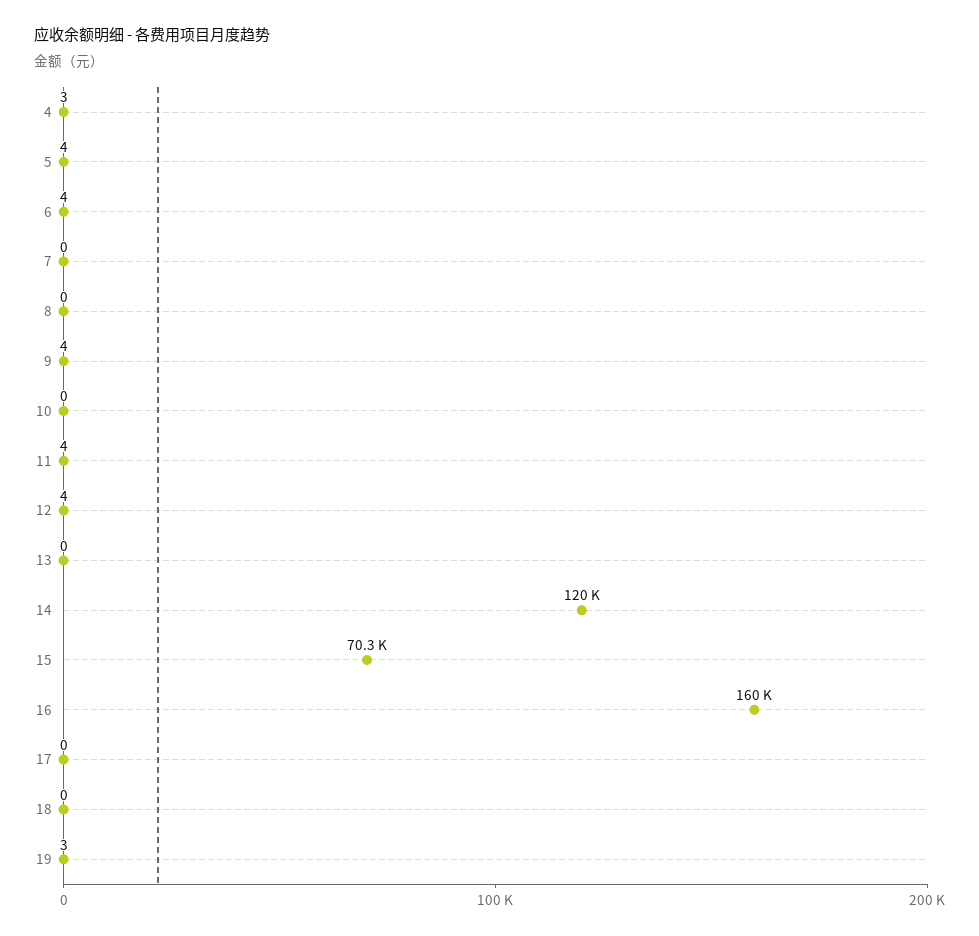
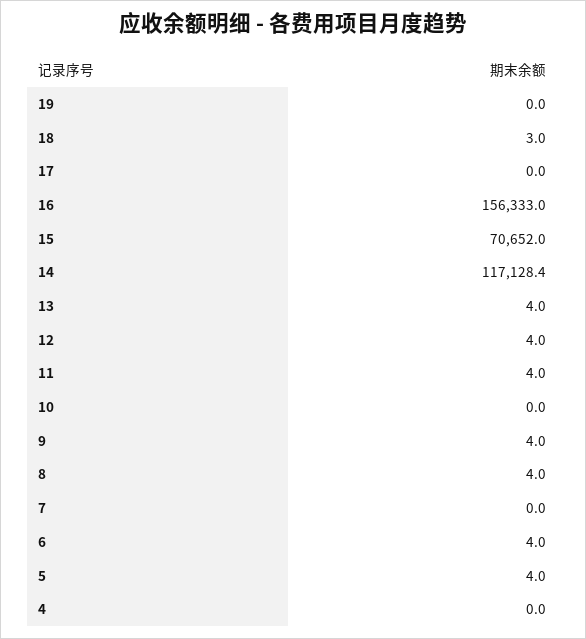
4: 3 -> 0
8: 0 -> 4
13: 0 -> 4
14: 120000 -> 117128.4
15: 70300 -> 70652
16: 160000 -> 156333
18: 0 -> 3
19: 3 -> 0

